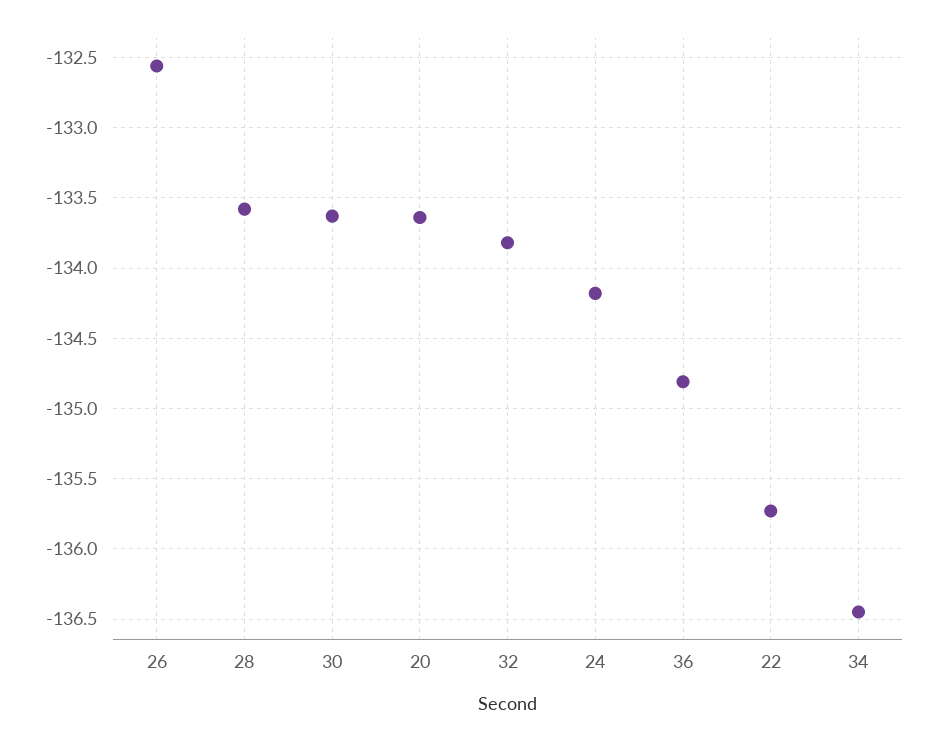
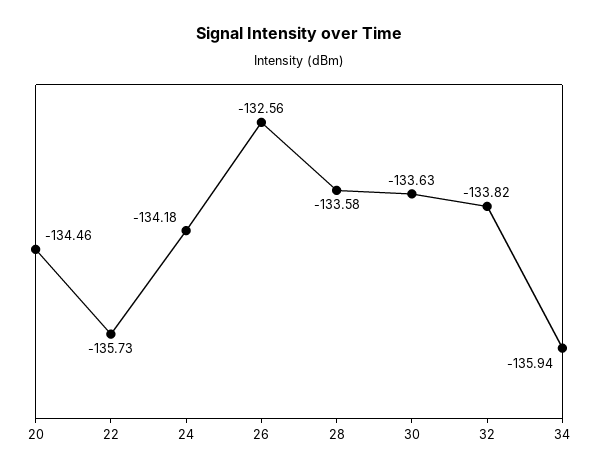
20: -133.65 -> -134.46
36: -134.8 -> none
34: -136.45 -> -135.94

